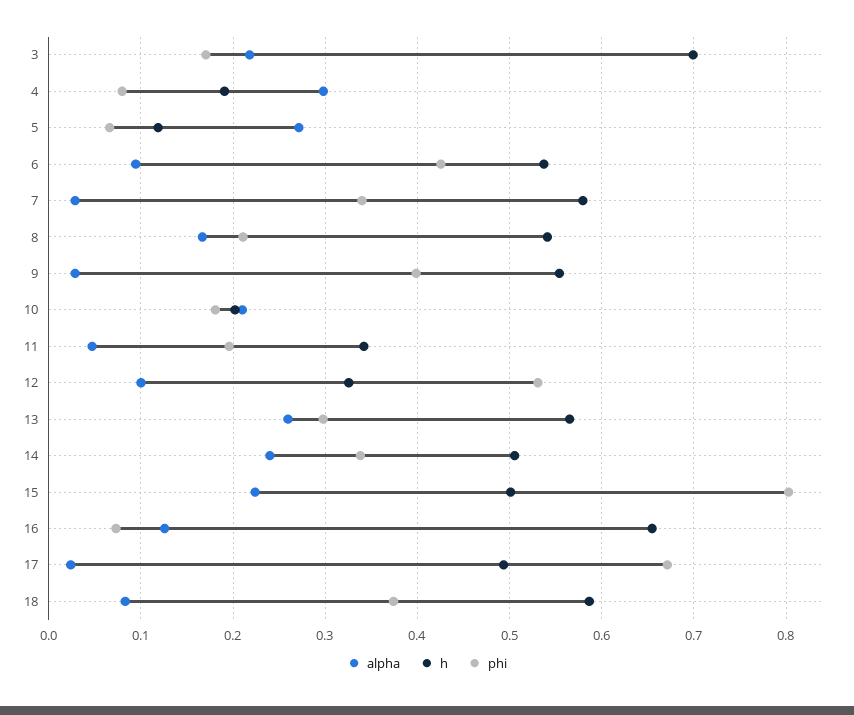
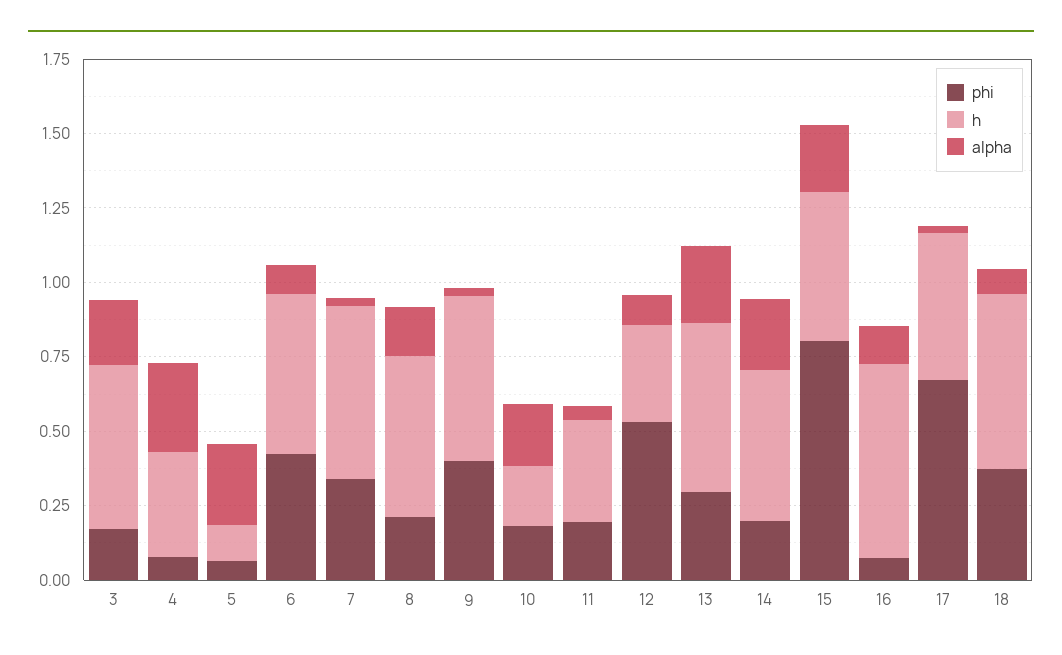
h, 3: 0.7 -> 0.55
h, 4: 0.19 -> 0.35
phi, 14: 0.34 -> 0.2

